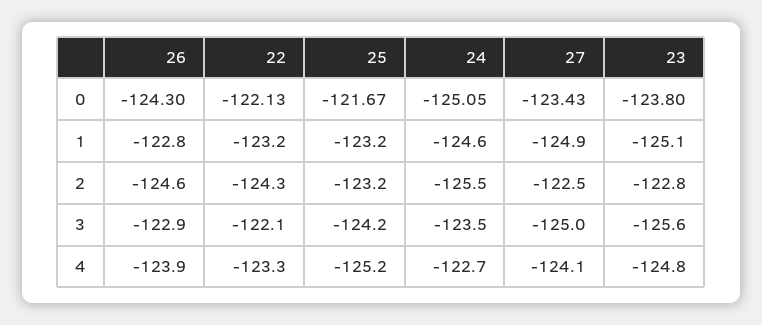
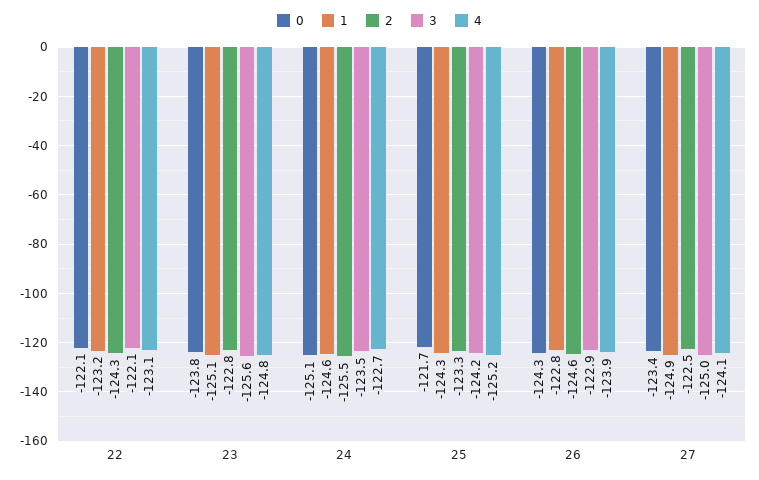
1, 25: -123.2 -> -124.3
2, 25: -123.2 -> -123.3
4, 22: -123.3 -> -123.1

